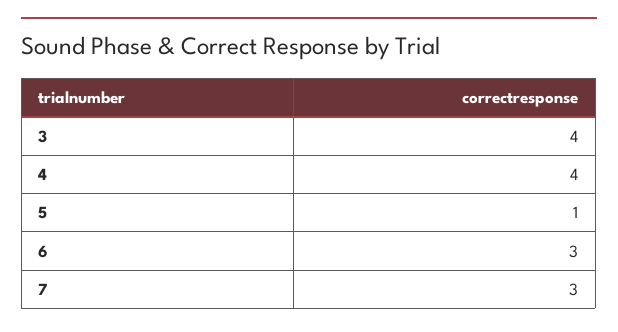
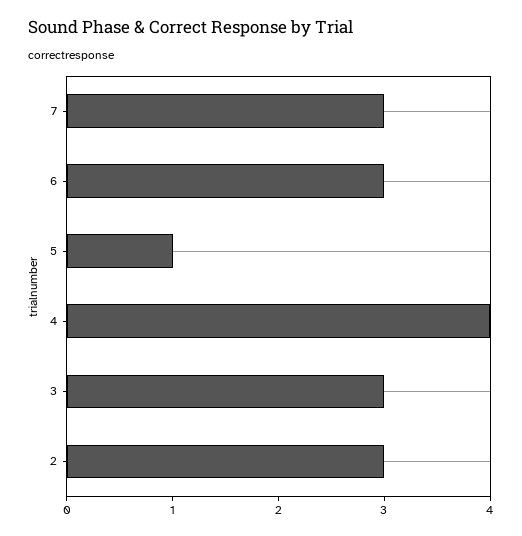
3: 4 -> 3
2: none -> 3

